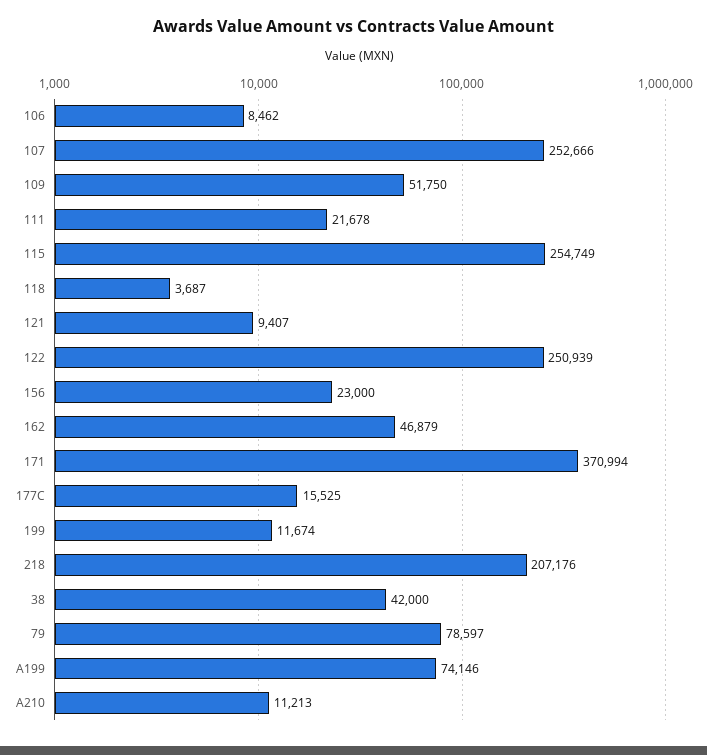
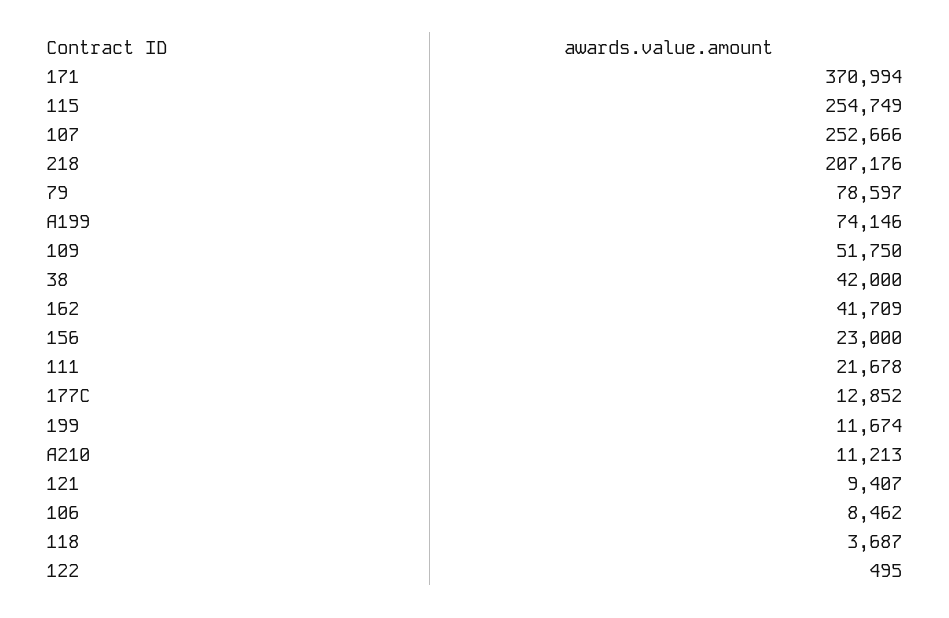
122: 250939 -> 495
162: 46879 -> 41709
177C: 15525 -> 12852

